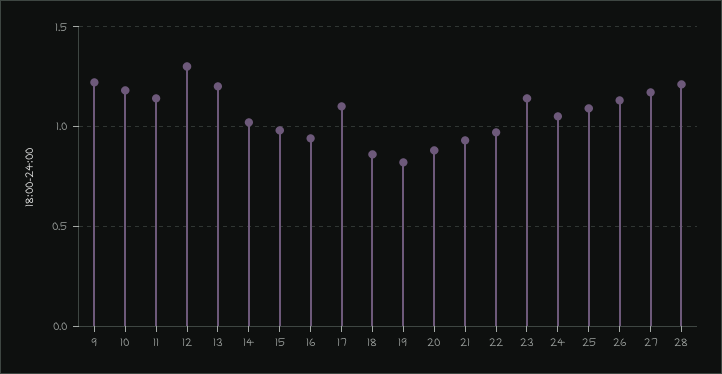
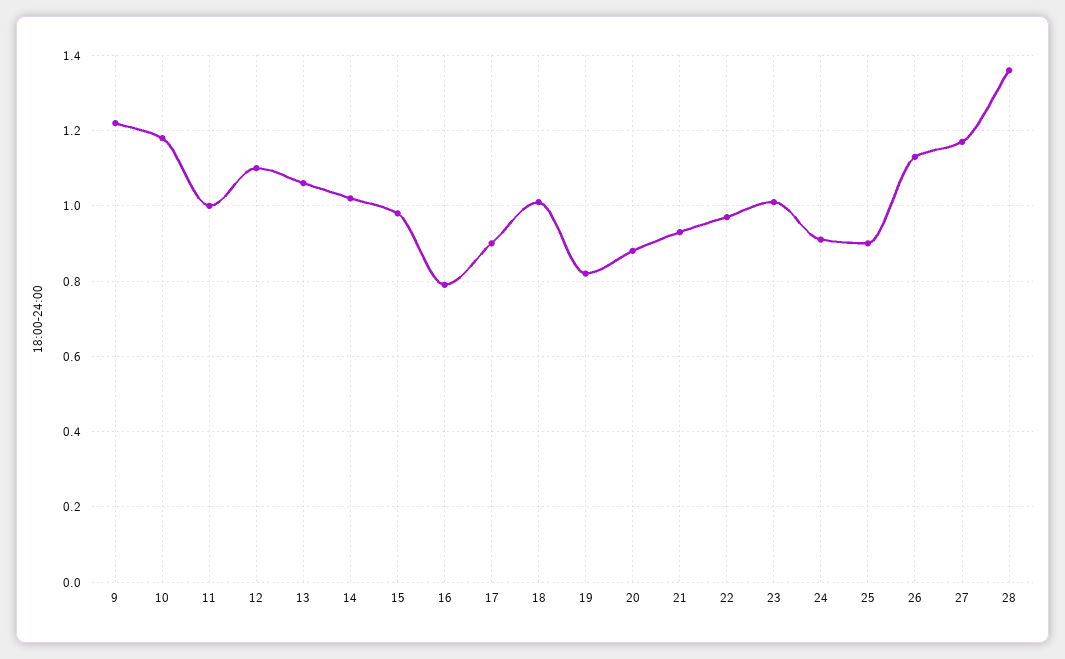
11: 1.15 -> 1
12: 1.3 -> 1.1
13: 1.2 -> 1.05
16: 0.95 -> 0.8
17: 1.1 -> 0.9
18: 0.85 -> 1
23: 1.15 -> 1
24: 1.05 -> 0.9
25: 1.1 -> 0.9
28: 1.2 -> 1.35

